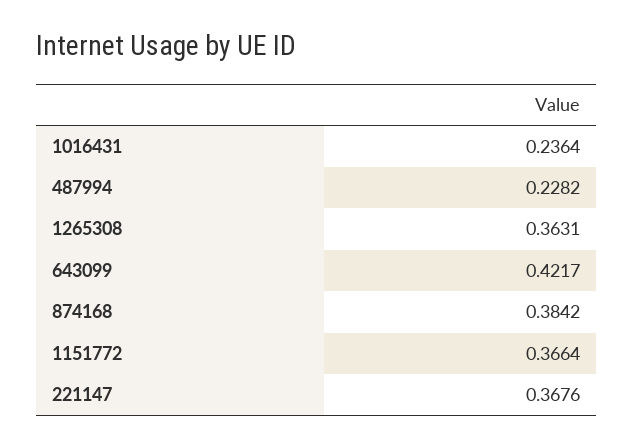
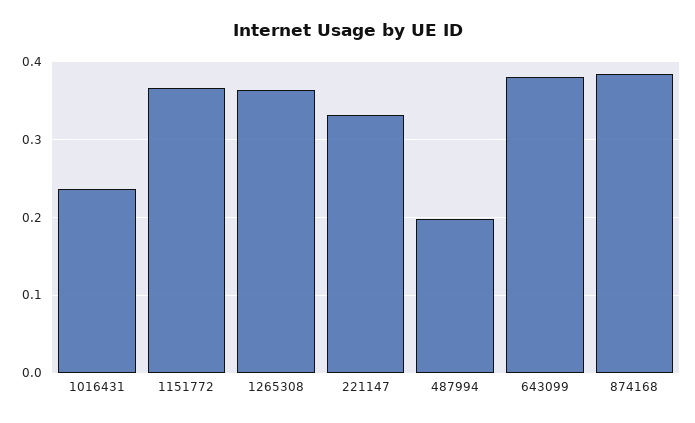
487994: 0.2282 -> 0.2
643099: 0.4217 -> 0.38
221147: 0.3676 -> 0.33

